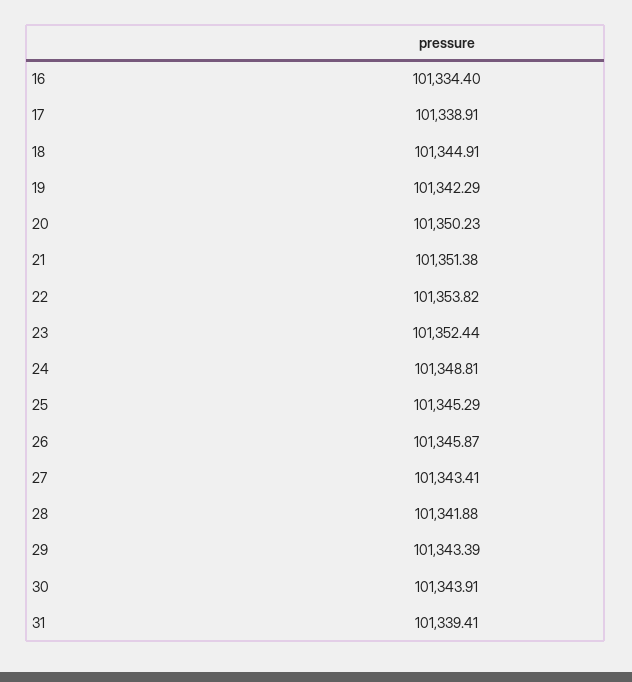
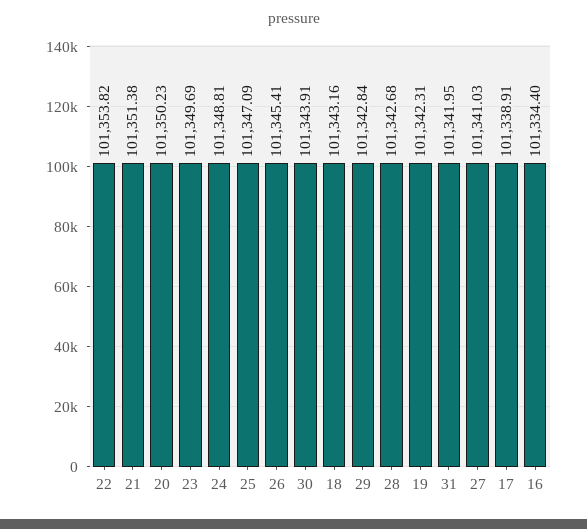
18: 101344.91 -> 101343.16
19: 101342.29 -> 101342.31
23: 101352.44 -> 101349.69
25: 101345.29 -> 101347.09
26: 101345.87 -> 101345.41
27: 101343.41 -> 101341.03
28: 101341.88 -> 101342.68
29: 101343.39 -> 101342.84
31: 101339.41 -> 101341.95

